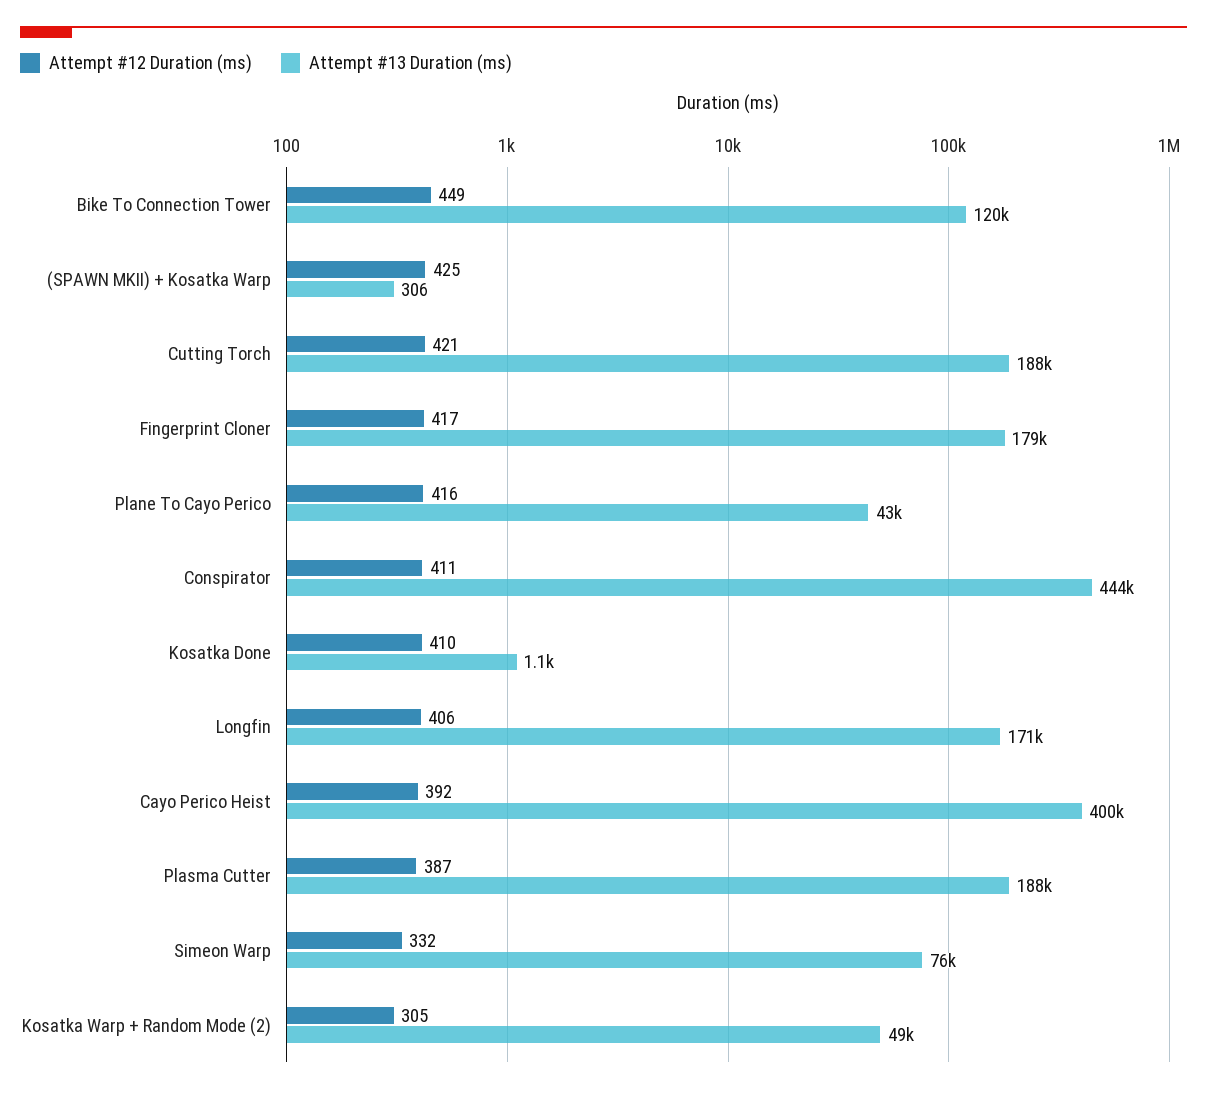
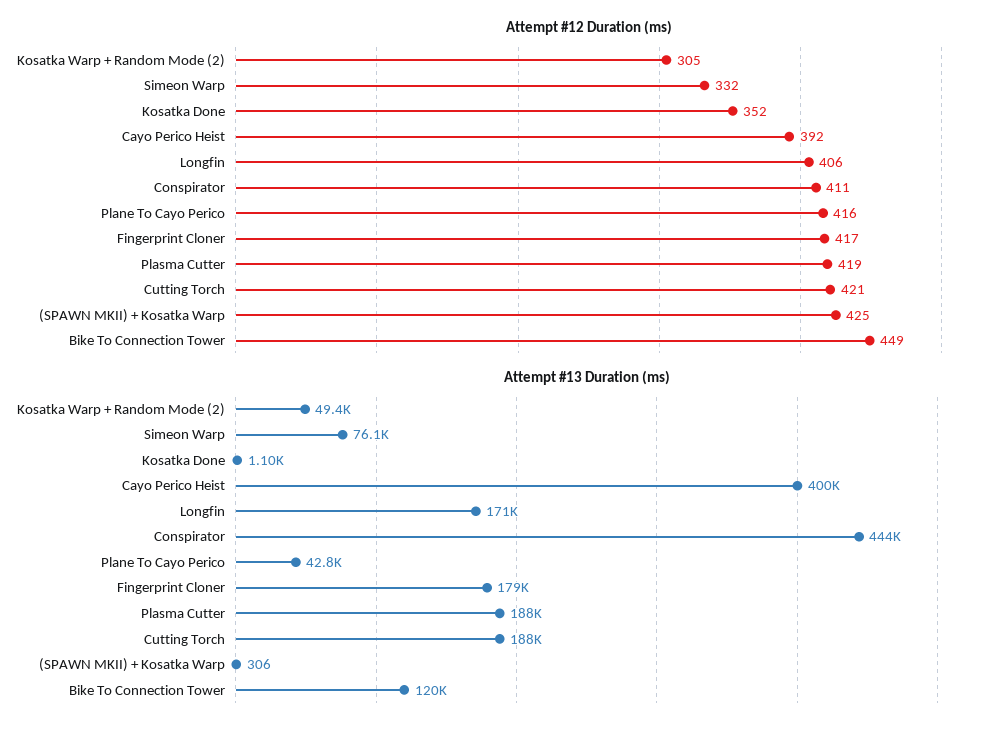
Attempt #12 Duration (ms), Kosatka Done: 410 -> 352
Attempt #12 Duration (ms), Plasma Cutter: 387 -> 419

